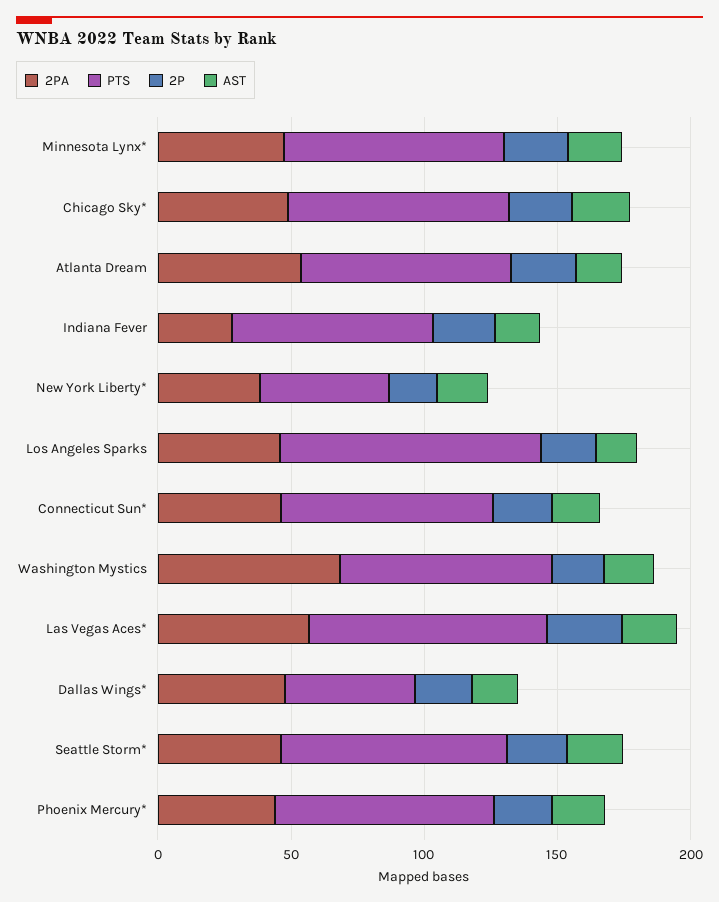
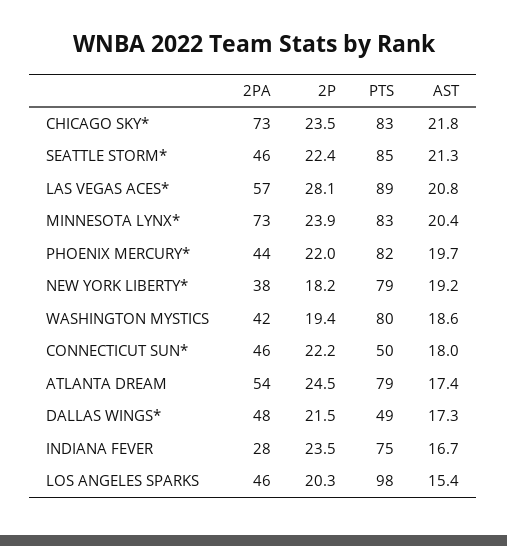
2PA, Minnesota Lynx*: 50 -> 73
2PA, Chicago Sky*: 50 -> 73
PTS, New York Liberty*: 50 -> 79
PTS, Connecticut Sun*: 80 -> 50
2PA, Washington Mystics: 70 -> 42

